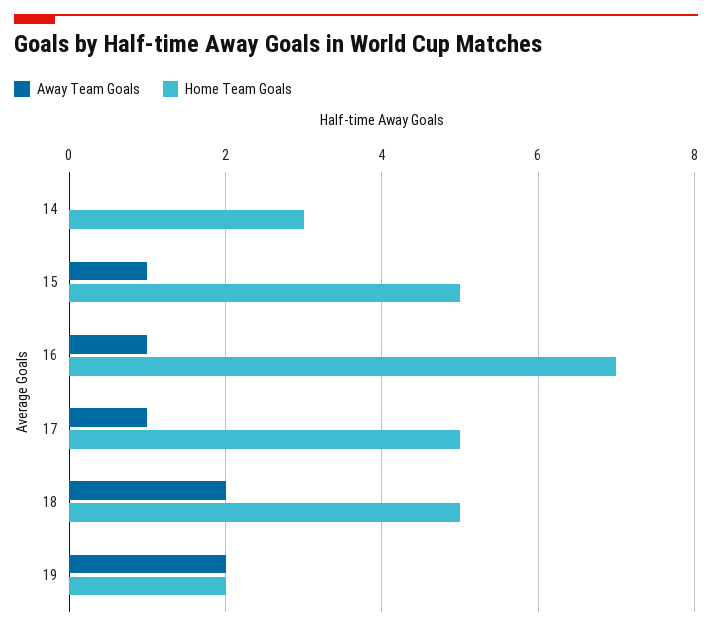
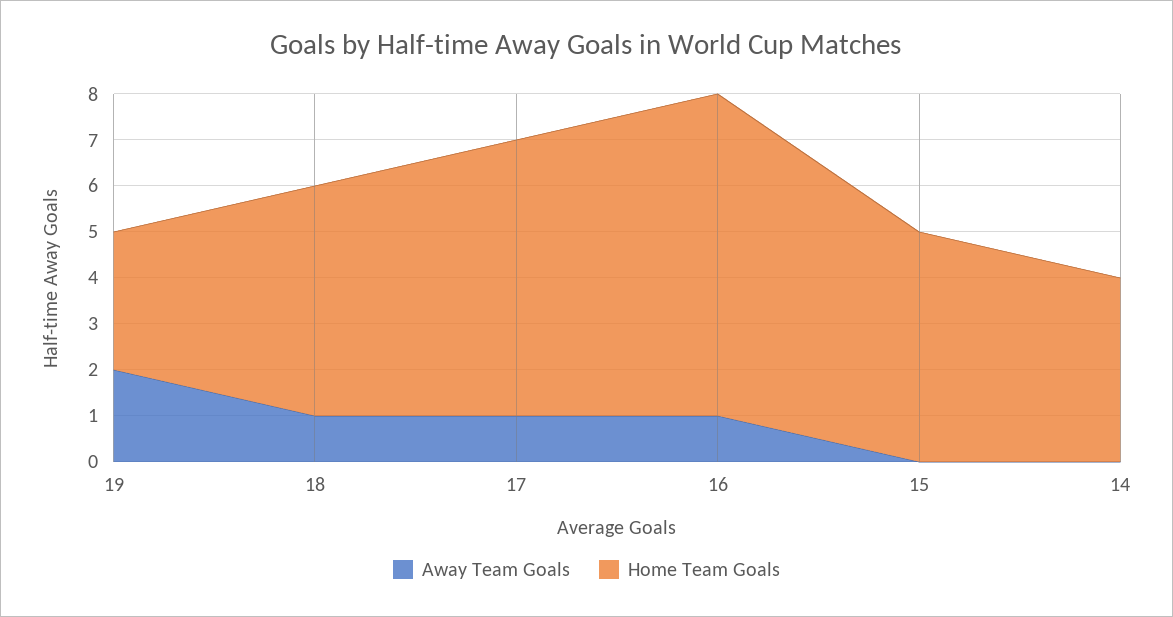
Home Team Goals, 14: 3 -> 4
Away Team Goals, 15: 1 -> 0
Home Team Goals, 17: 5 -> 6
Away Team Goals, 18: 2 -> 1
Home Team Goals, 19: 2 -> 3

